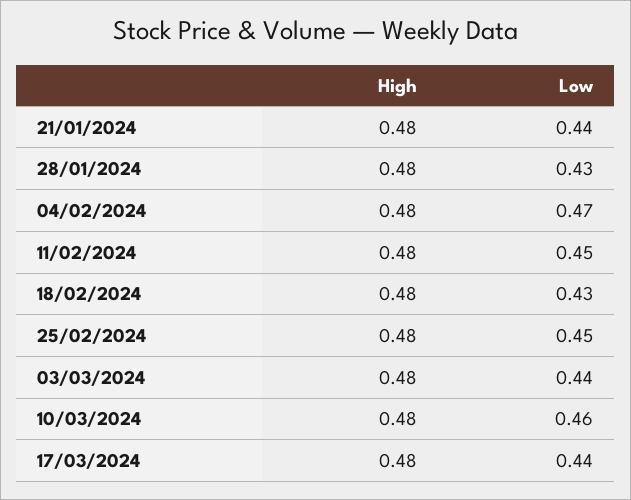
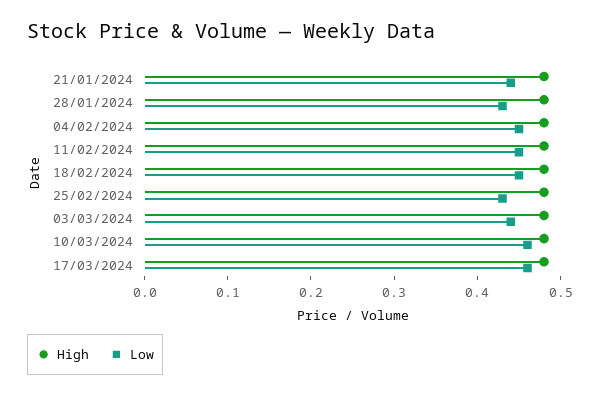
Low, 04/02/2024: 0.47 -> 0.45
Low, 18/02/2024: 0.43 -> 0.45
Low, 25/02/2024: 0.45 -> 0.43
Low, 17/03/2024: 0.44 -> 0.46

